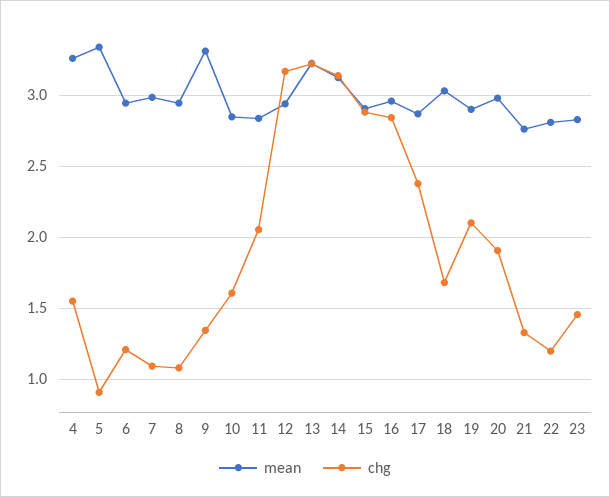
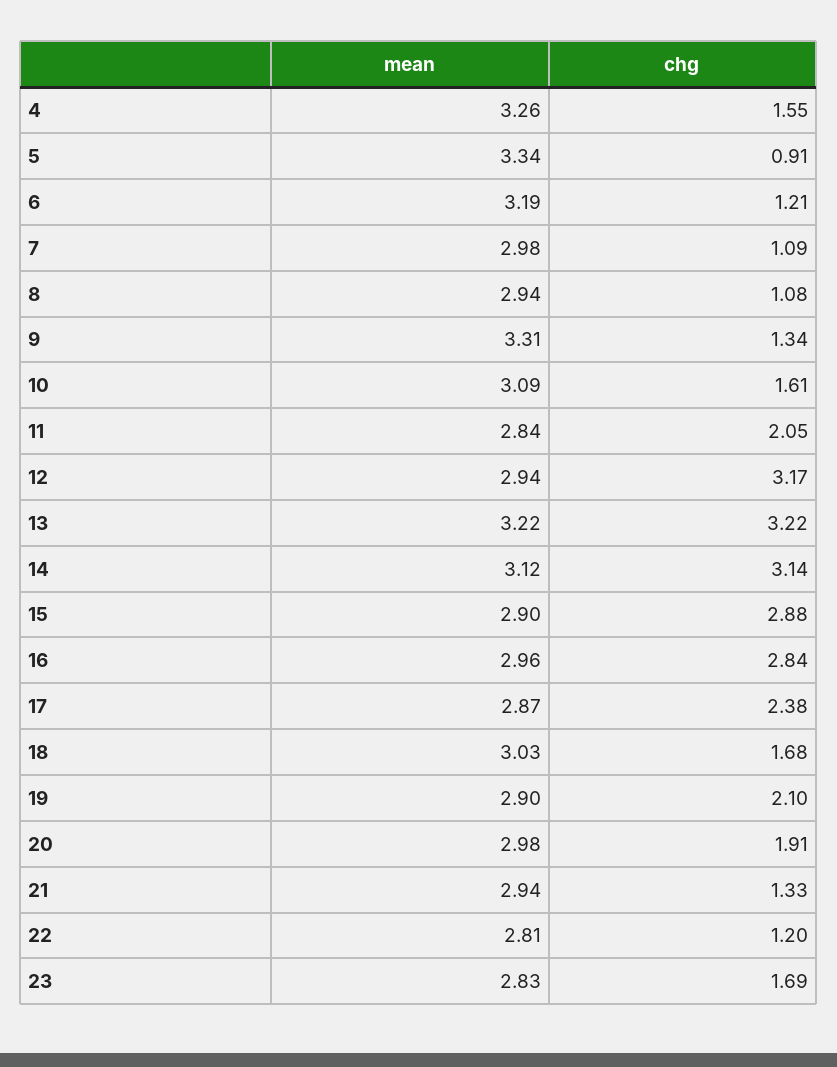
mean, 6: 2.95 -> 3.19
mean, 10: 2.85 -> 3.09
mean, 21: 2.75 -> 2.94
chg, 23: 1.45 -> 1.69

